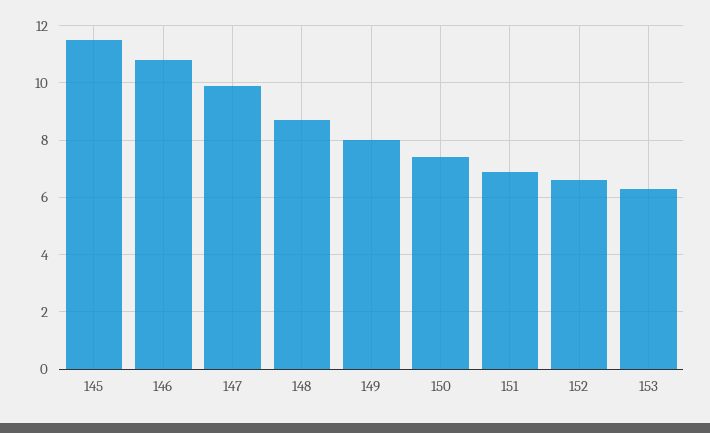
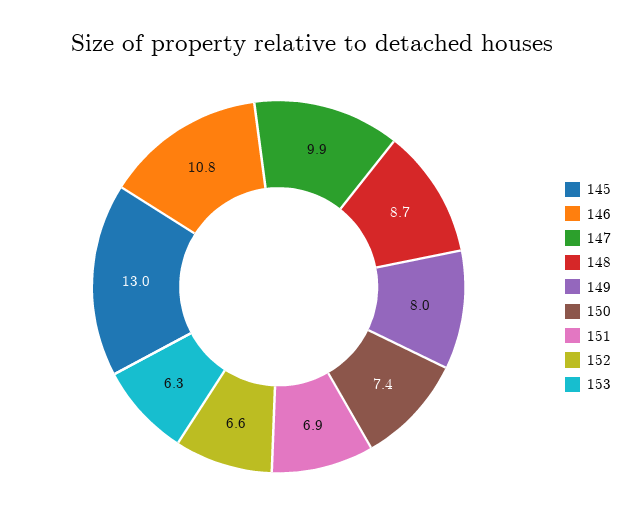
145: 11.5 -> 13

